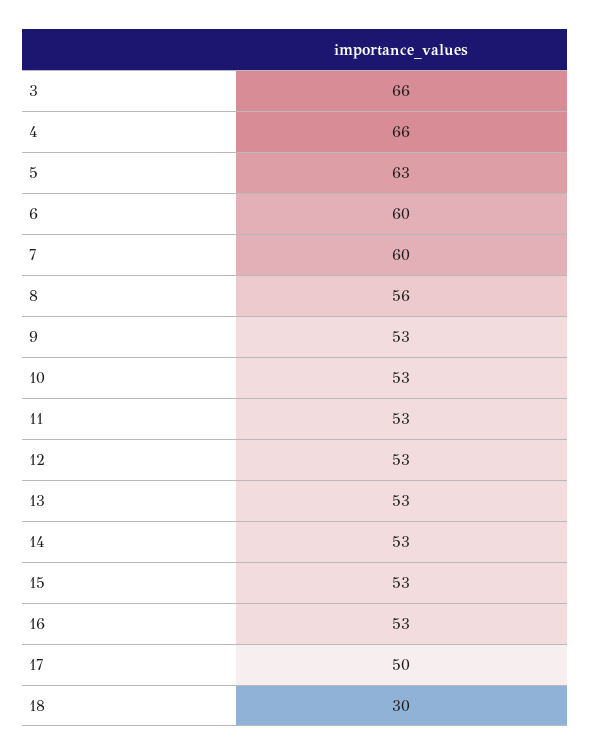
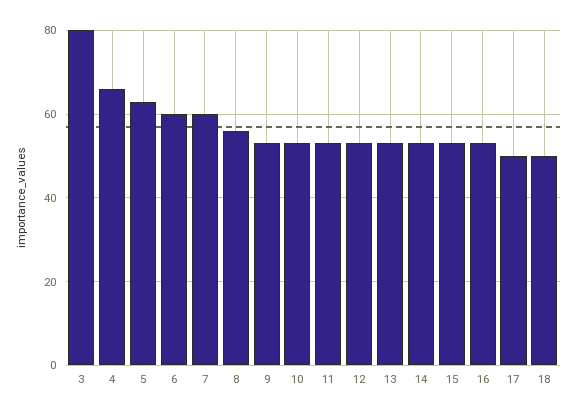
3: 66 -> 80
18: 30 -> 50

